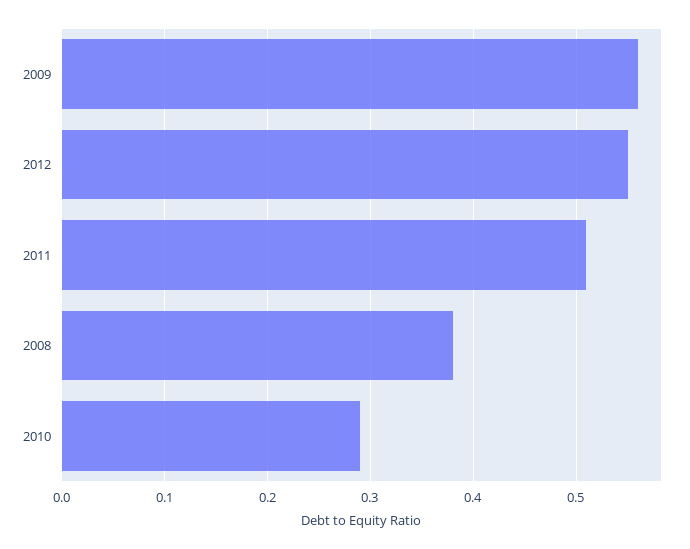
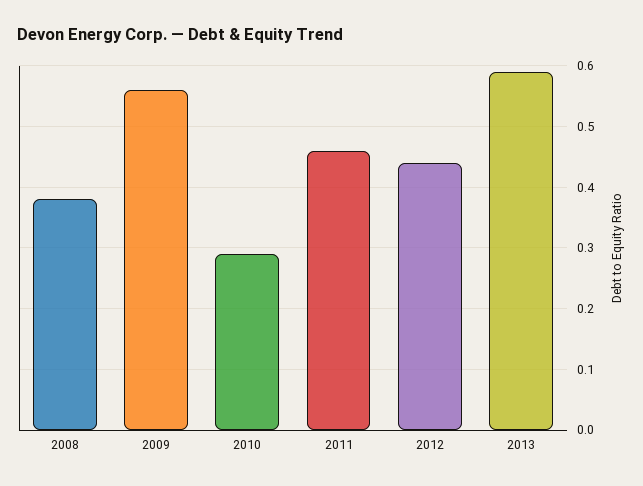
2012: 0.55 -> 0.44
2011: 0.51 -> 0.46
2013: none -> 0.59

